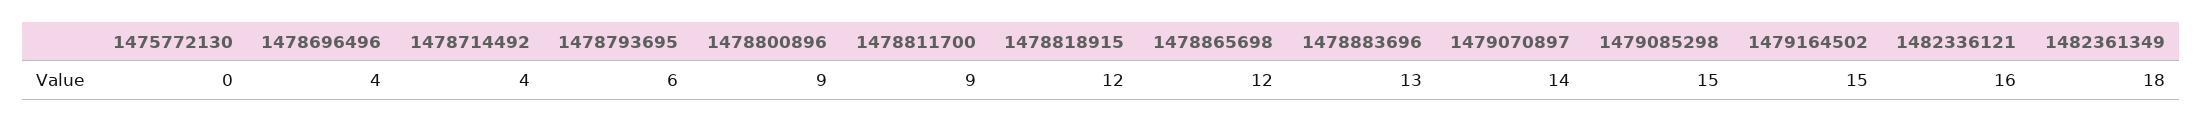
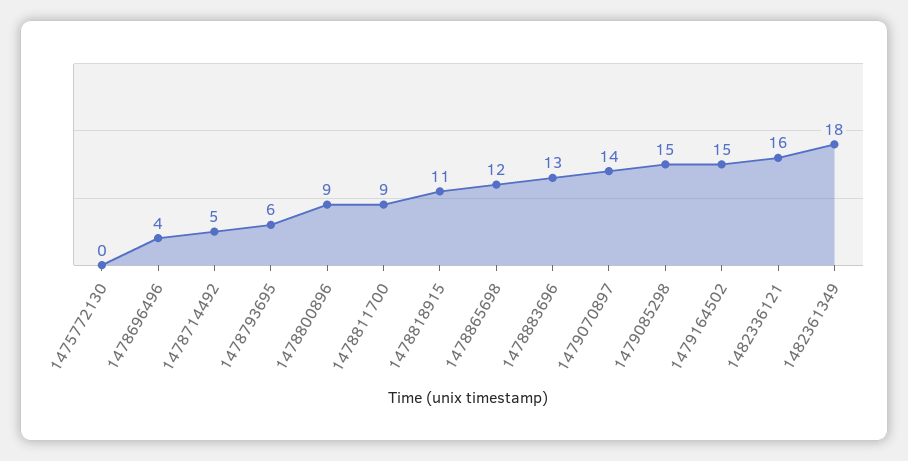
1478714492: 4 -> 5
1478818915: 12 -> 11

